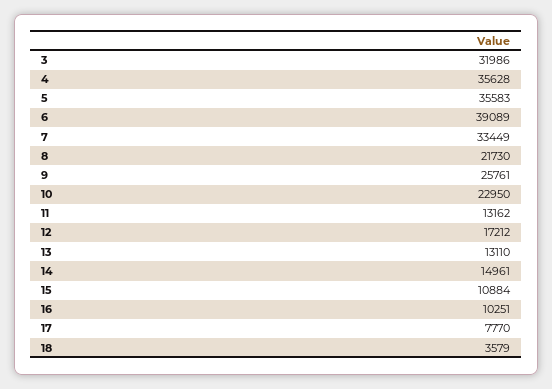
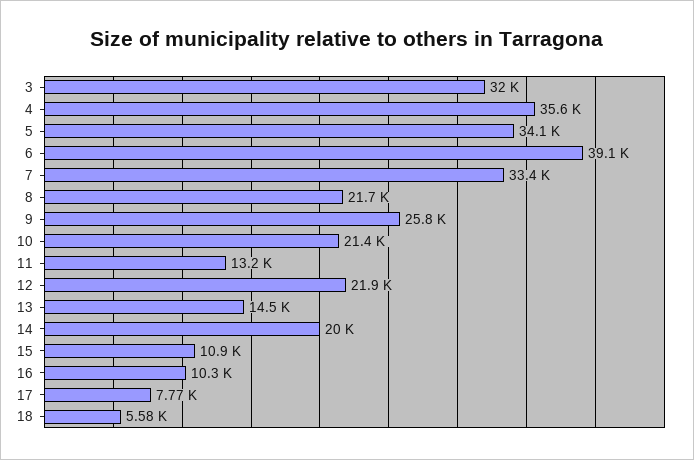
5: 35583 -> 34100
10: 22950 -> 21400
12: 17212 -> 21900
13: 13110 -> 14500
14: 14961 -> 20000
18: 3579 -> 5580

